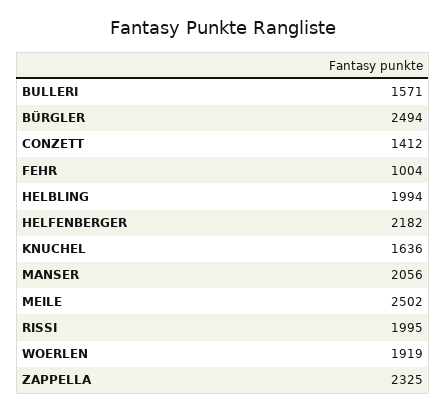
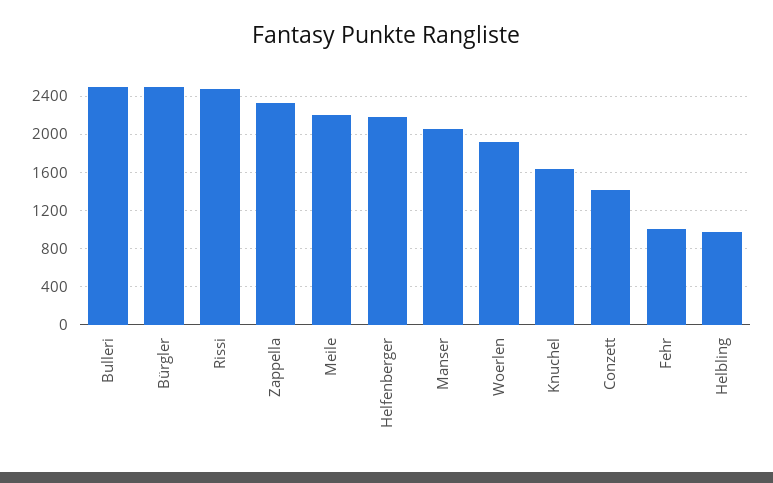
BULLERI: 1571 -> 2500
HELBLING: 1994 -> 1000
MEILE: 2502 -> 2200
RISSI: 1995 -> 2500

